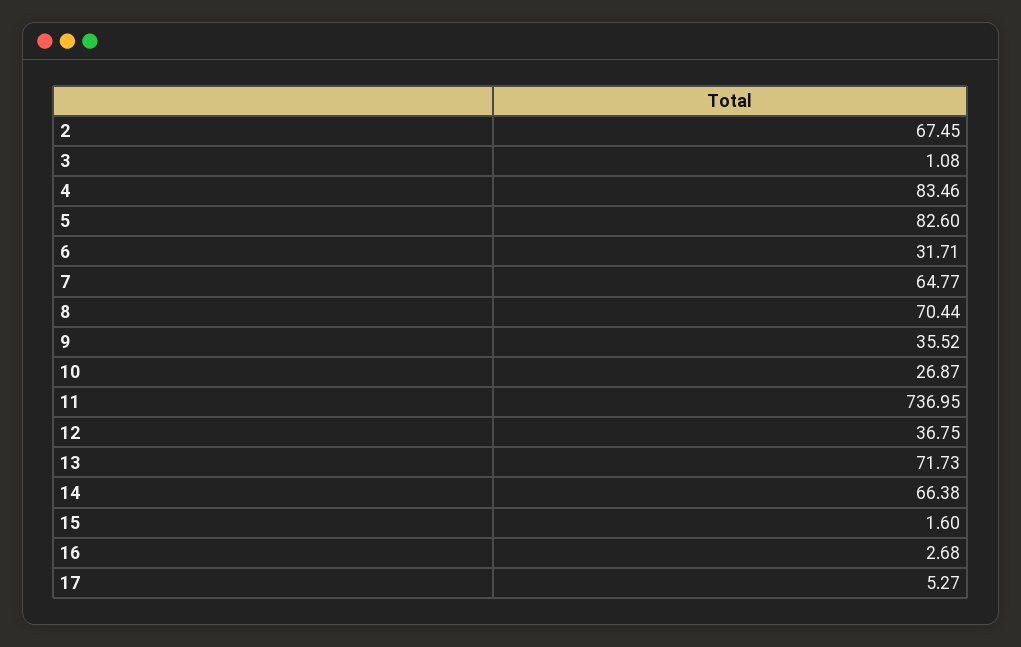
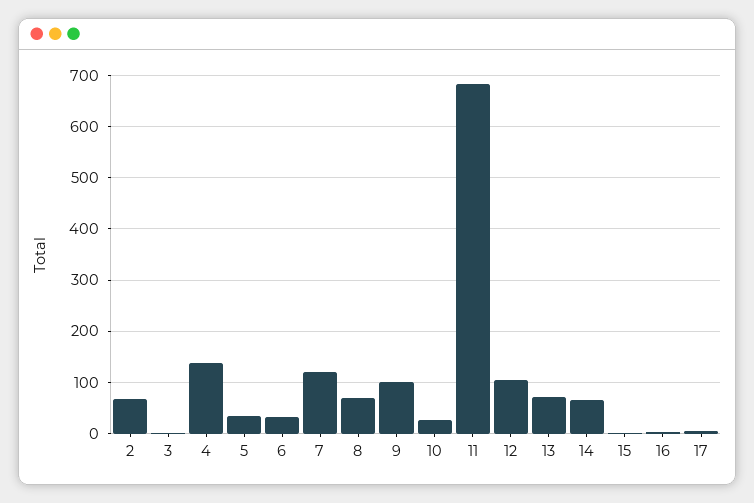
4: 83.46 -> 140
5: 82.6 -> 40
7: 64.77 -> 120
9: 35.52 -> 100
11: 736.95 -> 680
12: 36.75 -> 100

